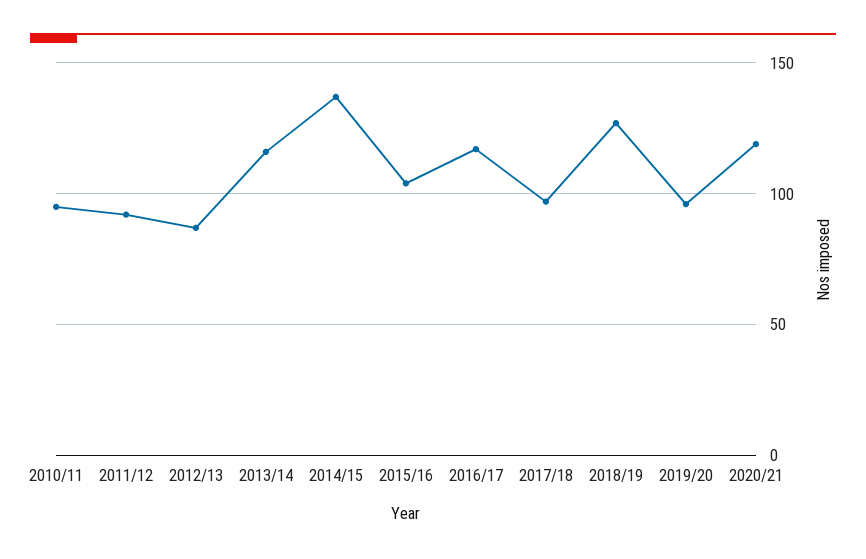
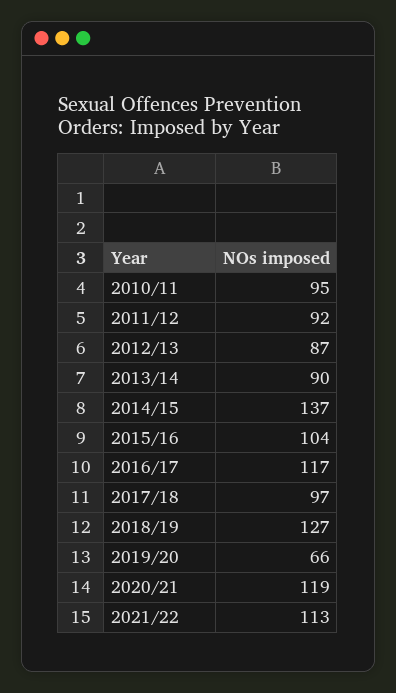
2013/14: 115 -> 90
2019/20: 95 -> 66
2021/22: none -> 113

